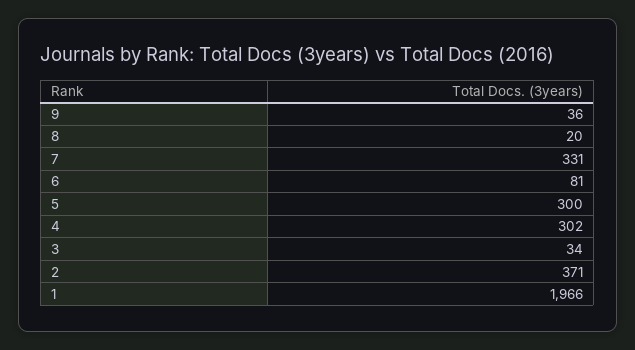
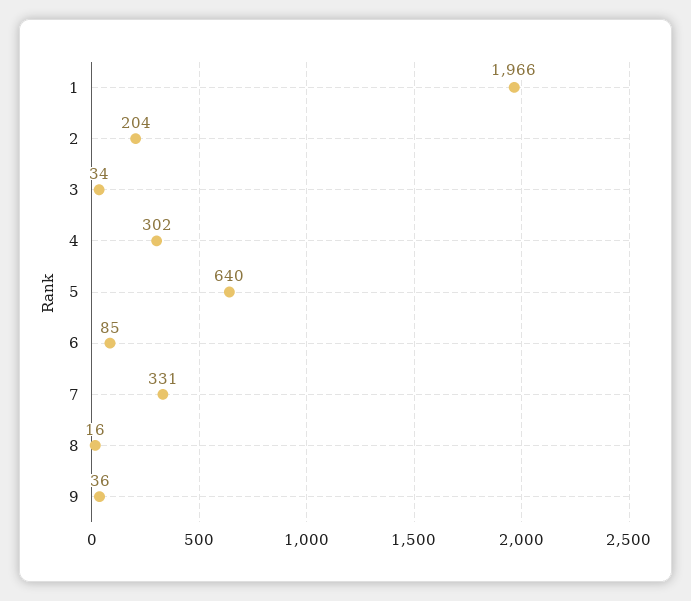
8: 20 -> 16
6: 81 -> 85
5: 300 -> 640
2: 371 -> 204

